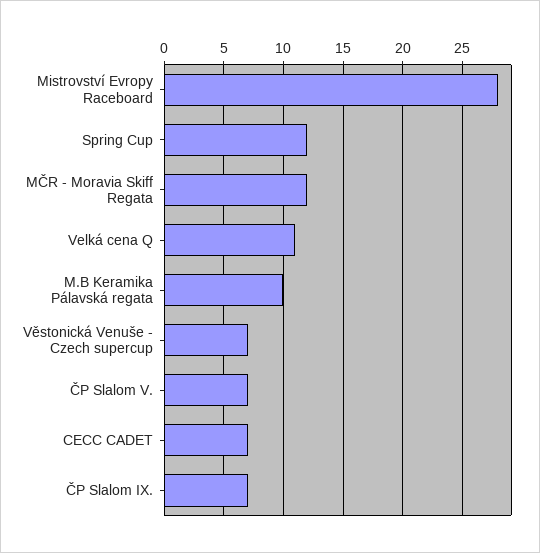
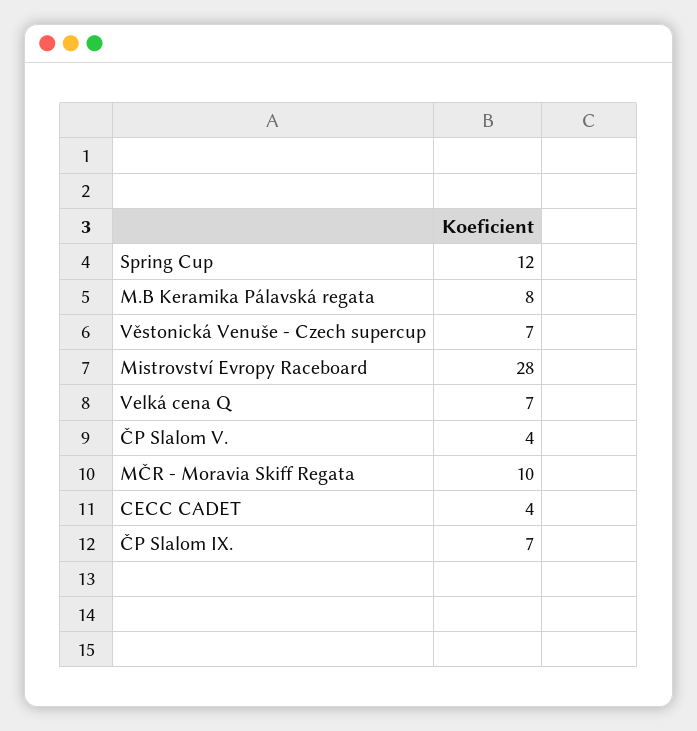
MČR - Moravia Skiff Regata: 12 -> 10
Velká cena Q: 11 -> 7
M.B Keramika Pálavská regata: 10 -> 8
ČP Slalom V.: 7 -> 4
CECC CADET: 7 -> 4

